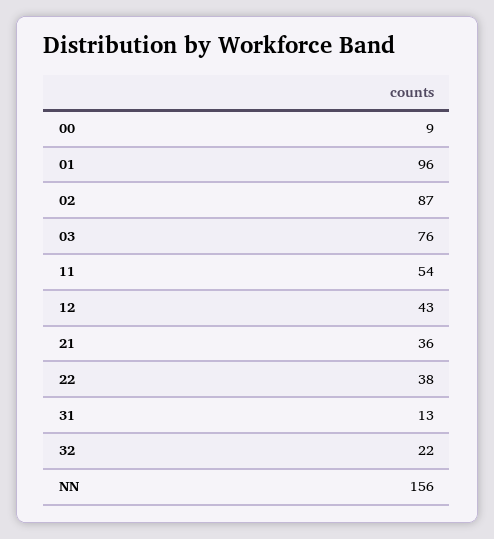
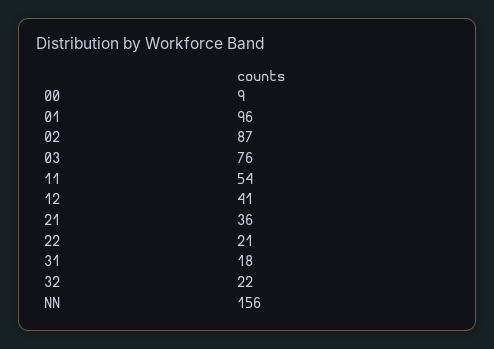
12: 43 -> 41
22: 38 -> 21
31: 13 -> 18

